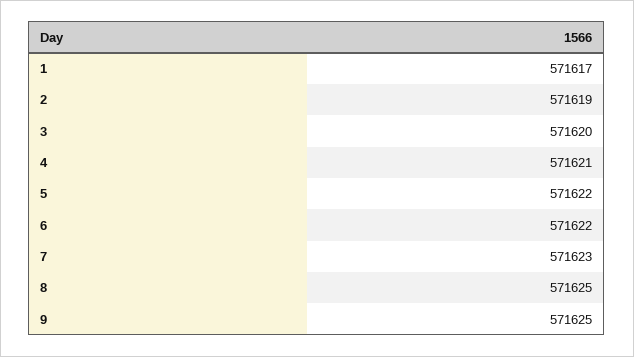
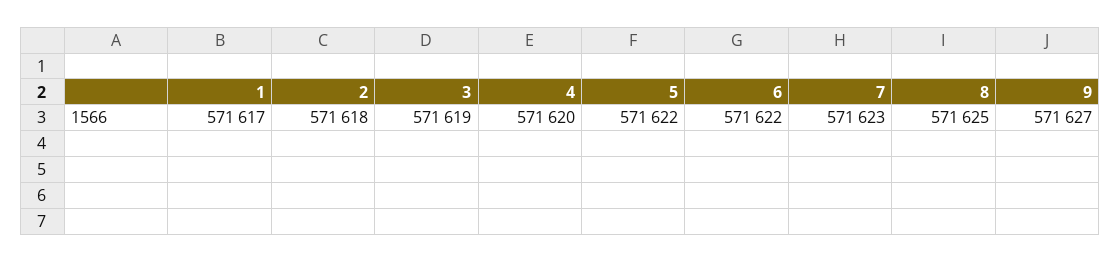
2: 571619 -> 571618
3: 571620 -> 571619
4: 571621 -> 571620
9: 571625 -> 571627

